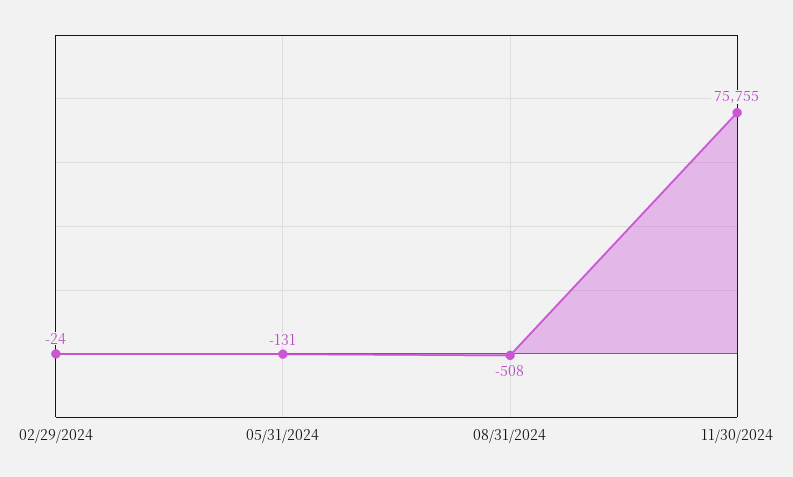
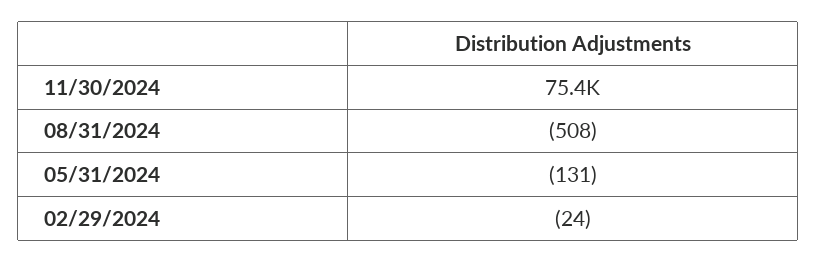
11/30/2024: 75755 -> 75400

